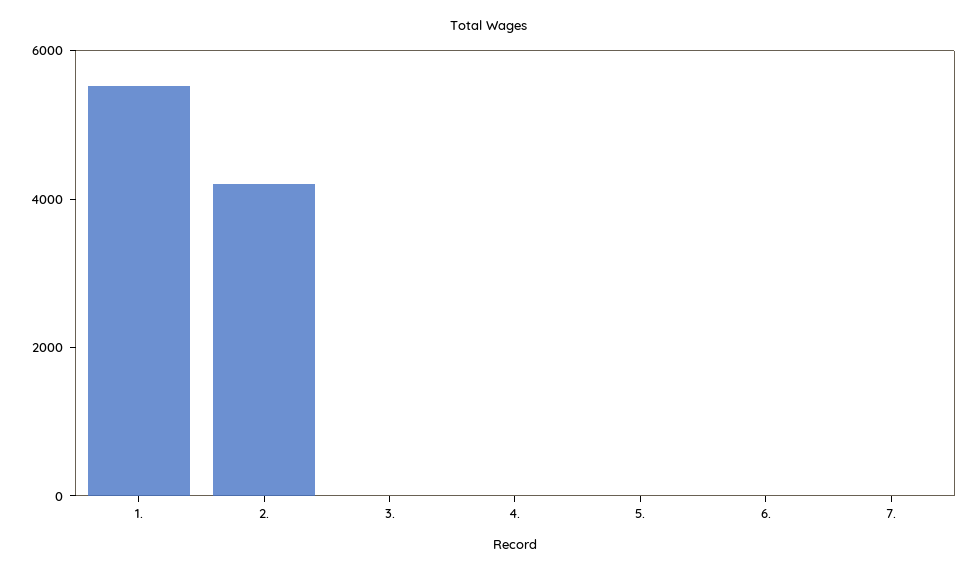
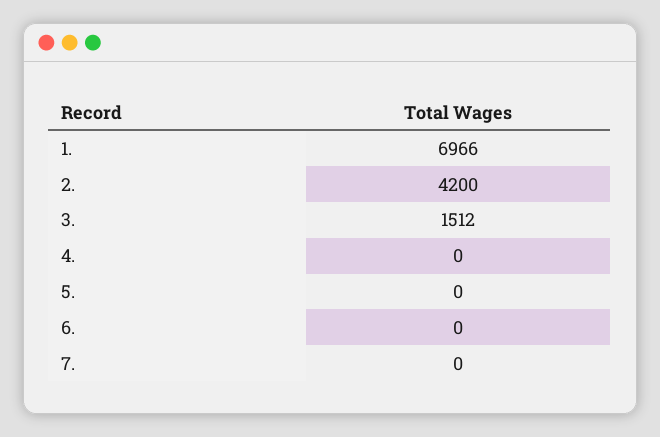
1.: 5500 -> 6966
3.: 0 -> 1512

